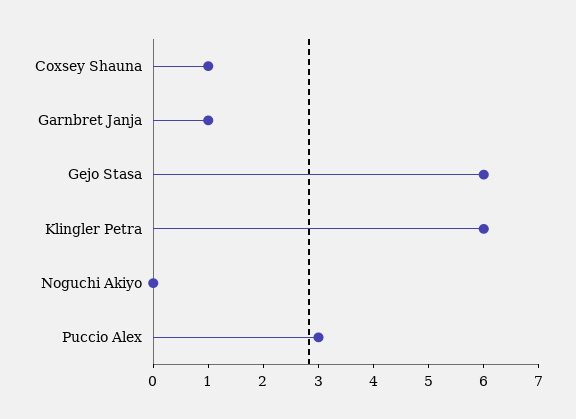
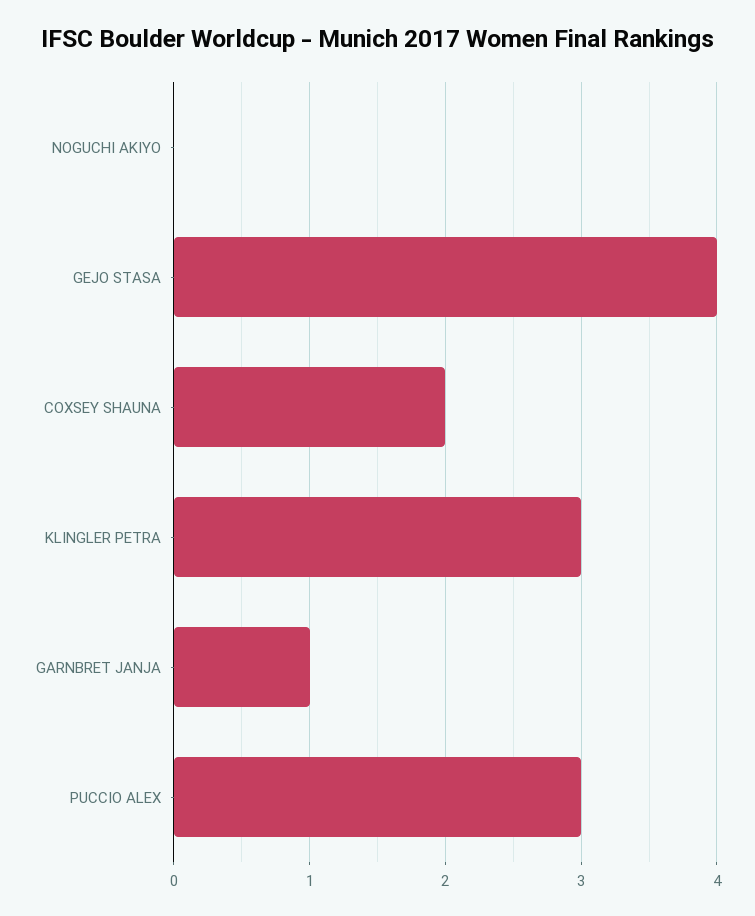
Coxsey Shauna: 1 -> 2
Gejo Stasa: 6 -> 4
Klingler Petra: 6 -> 3

